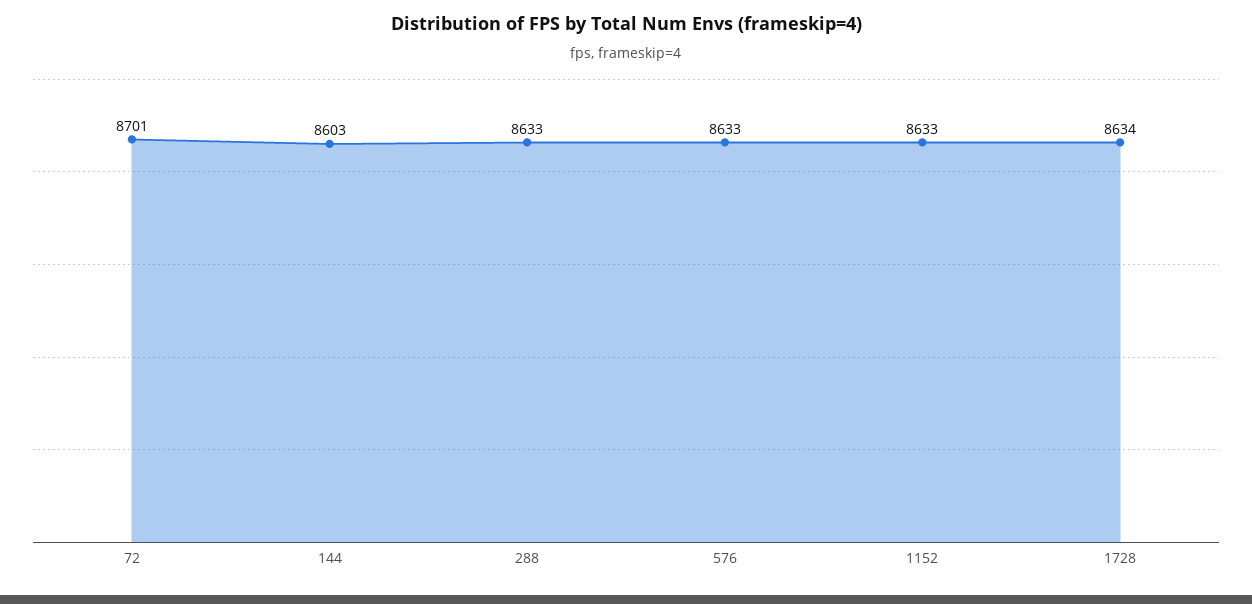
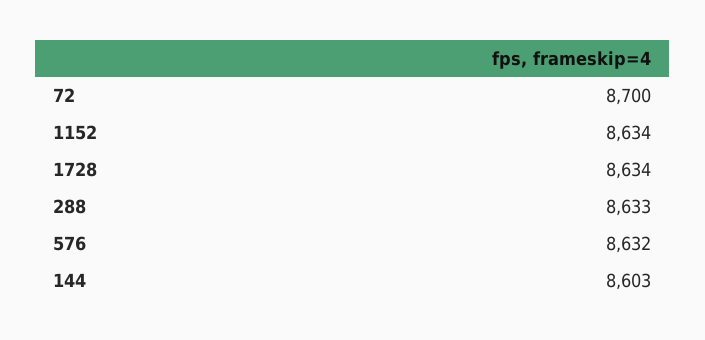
72: 8701 -> 8700
576: 8633 -> 8632
1152: 8633 -> 8634

